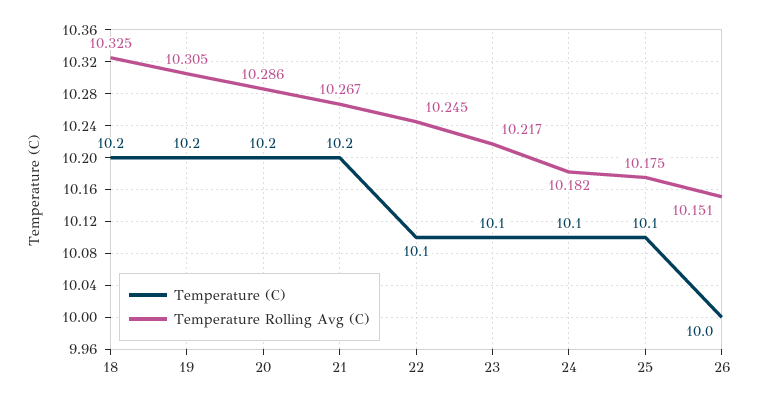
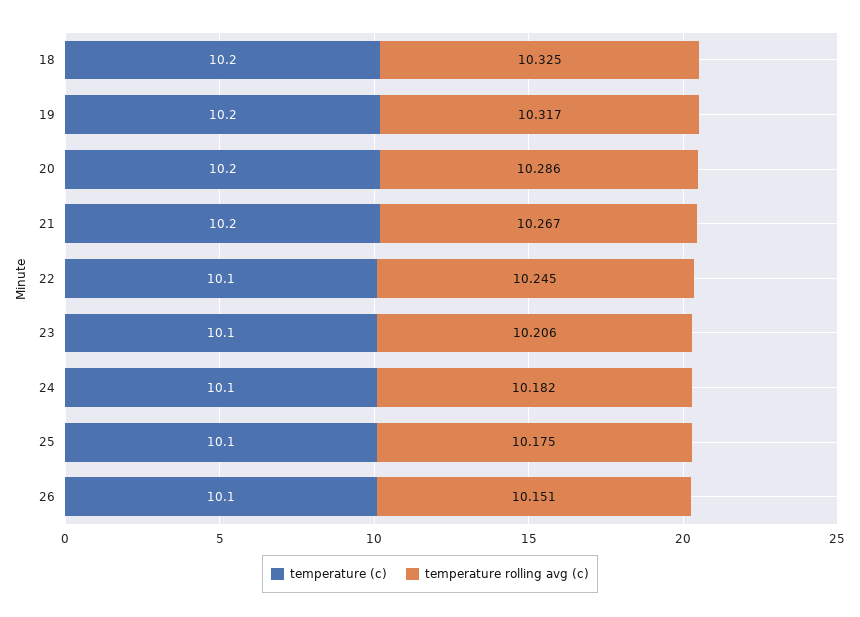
Temperature Rolling Avg (C), 19: 10.305 -> 10.317
Temperature Rolling Avg (C), 23: 10.217 -> 10.206
Temperature (C), 26: 10 -> 10.1

